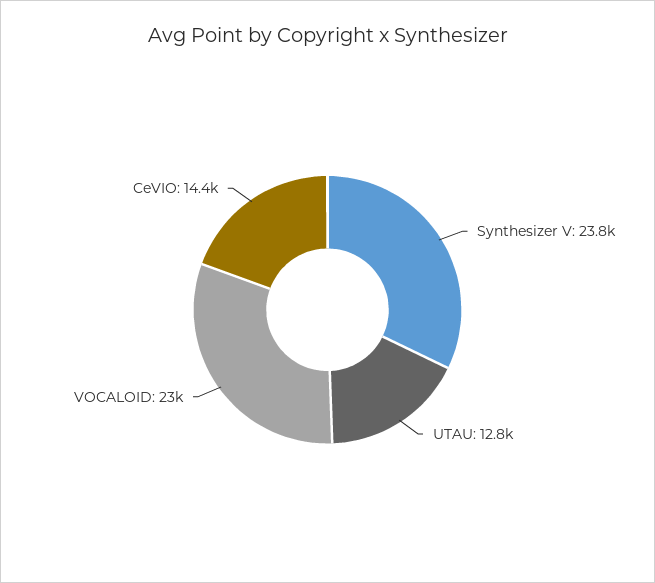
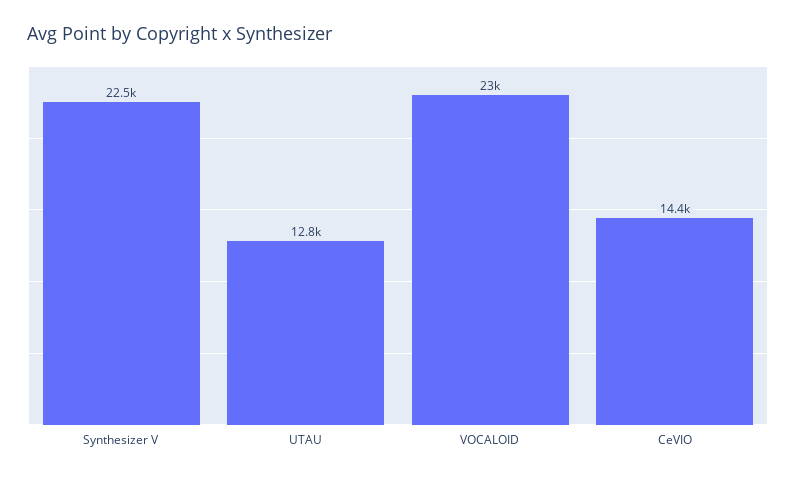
Synthesizer V: 23800 -> 22500

